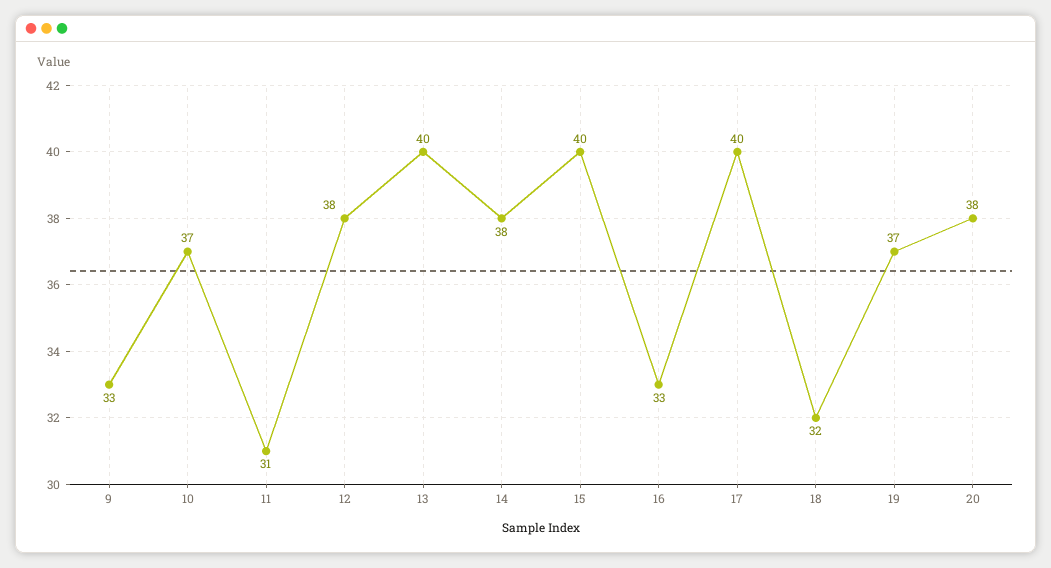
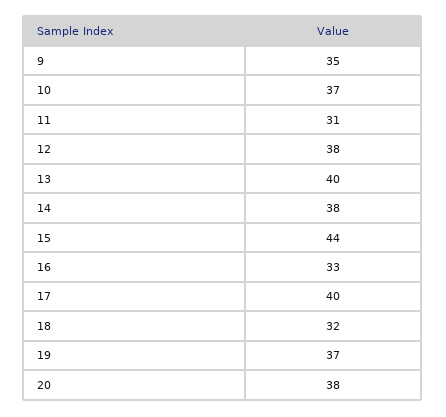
9: 33 -> 35
15: 40 -> 44

